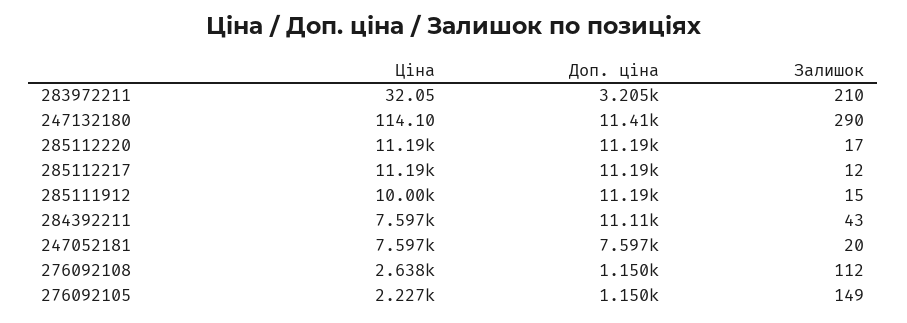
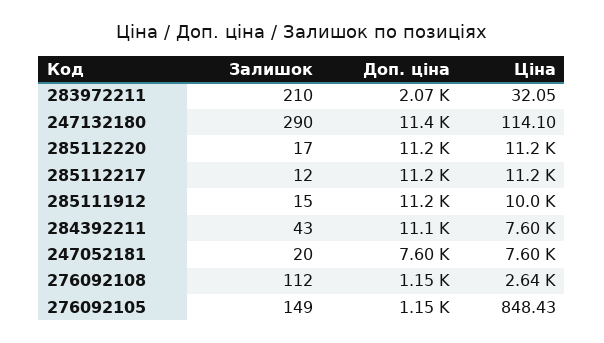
Доп. ціна, 283972211: 3205 -> 2070
Ціна, 276092105: 2227 -> 848.43

